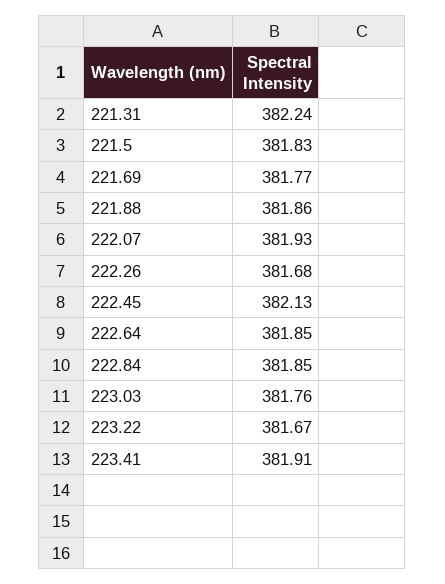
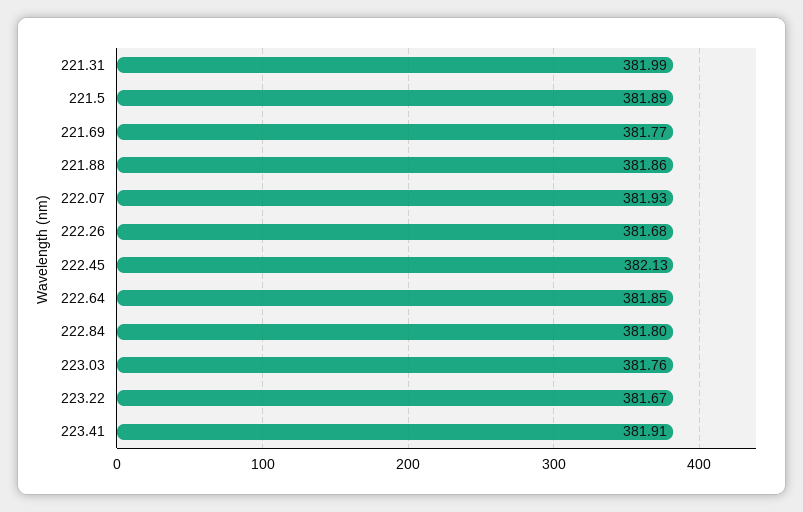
221.31: 382.24 -> 381.99
221.5: 381.83 -> 381.89
222.84: 381.85 -> 381.8

